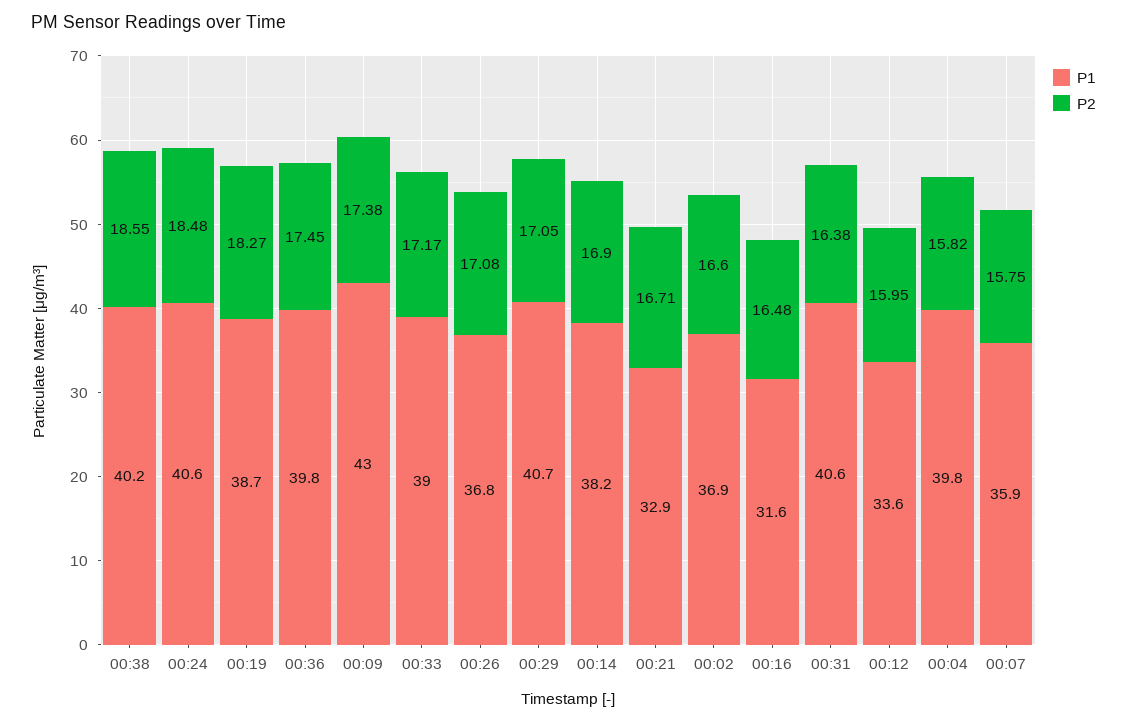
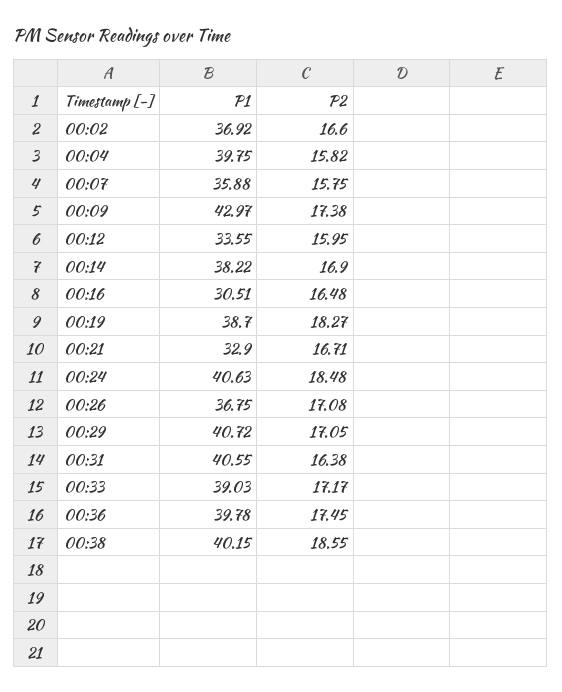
P1, 00:16: 31.6 -> 30.51

